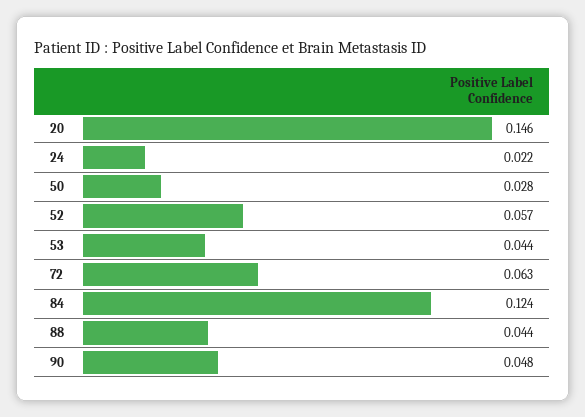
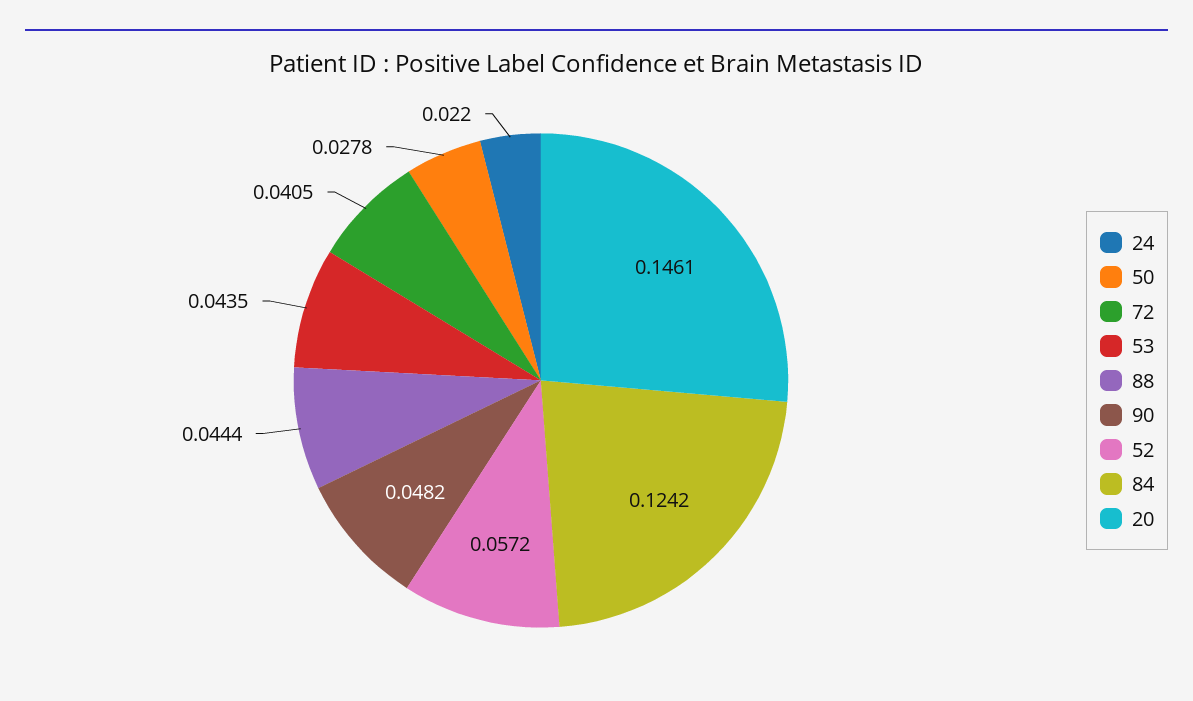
72: 0.063 -> 0.0405

